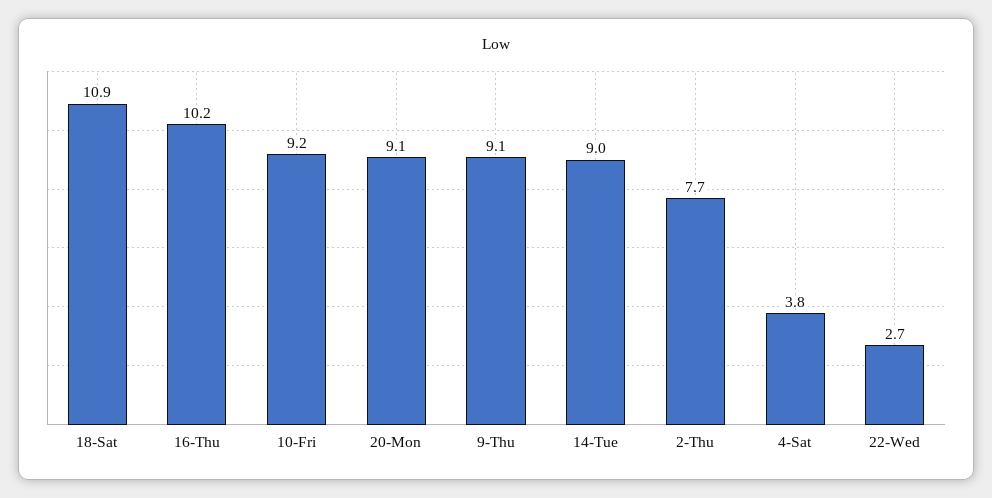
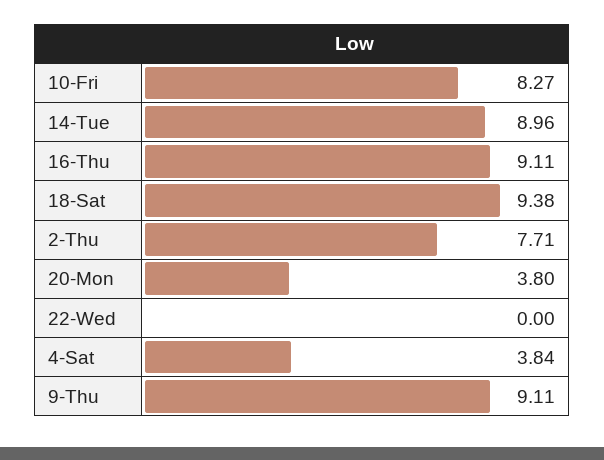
18-Sat: 10.9 -> 9.38
16-Thu: 10.2 -> 9.11
10-Fri: 9.2 -> 8.27
20-Mon: 9.1 -> 3.8
22-Wed: 2.7 -> 0

